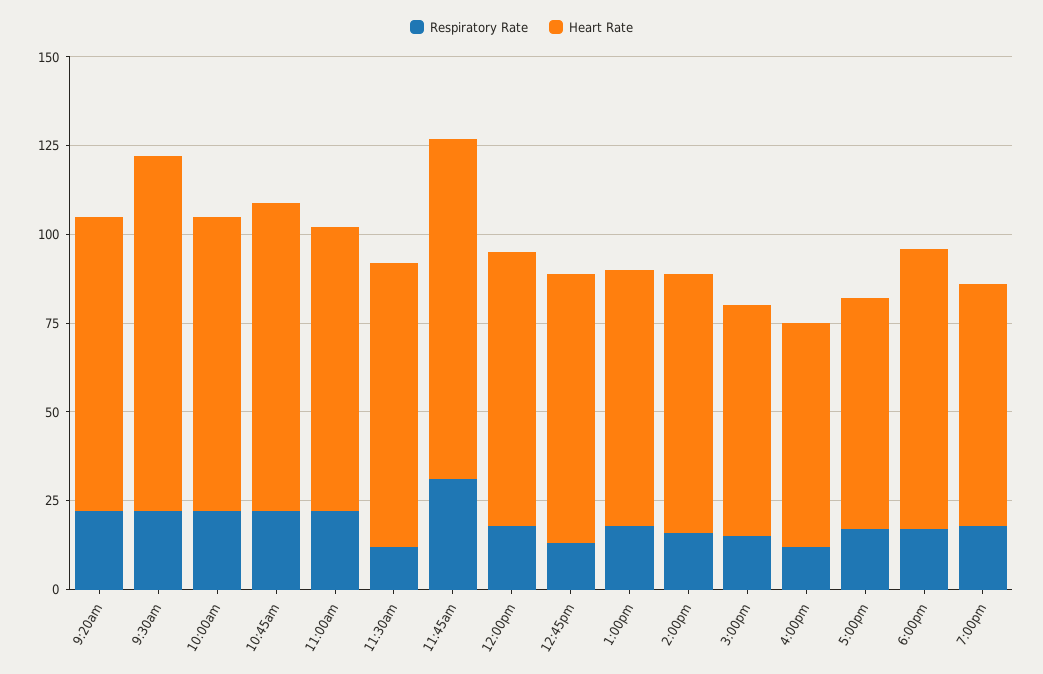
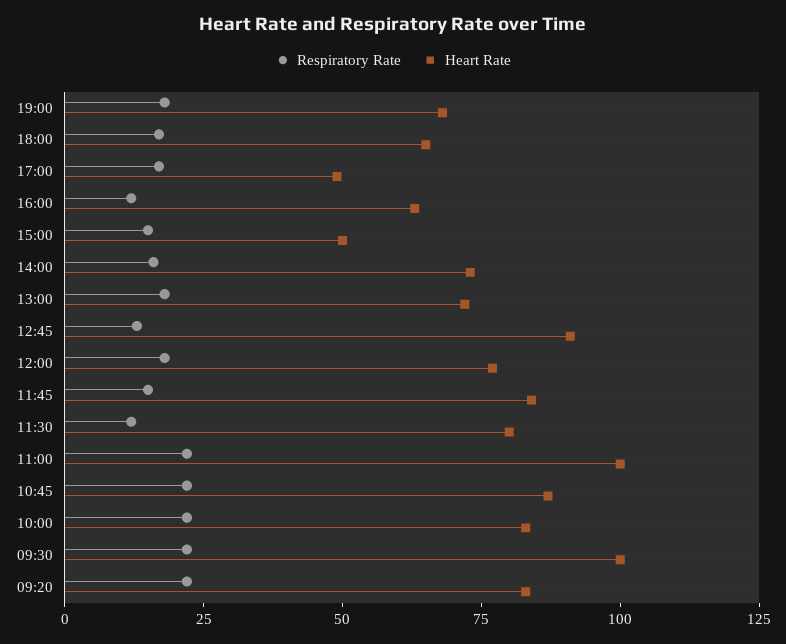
Heart Rate, 11:00am: 80 -> 100
Respiratory Rate, 11:45am: 30 -> 15
Heart Rate, 11:45am: 95 -> 85
Heart Rate, 12:45pm: 75 -> 90
Heart Rate, 3:00pm: 65 -> 50
Heart Rate, 5:00pm: 65 -> 50
Heart Rate, 6:00pm: 80 -> 65

